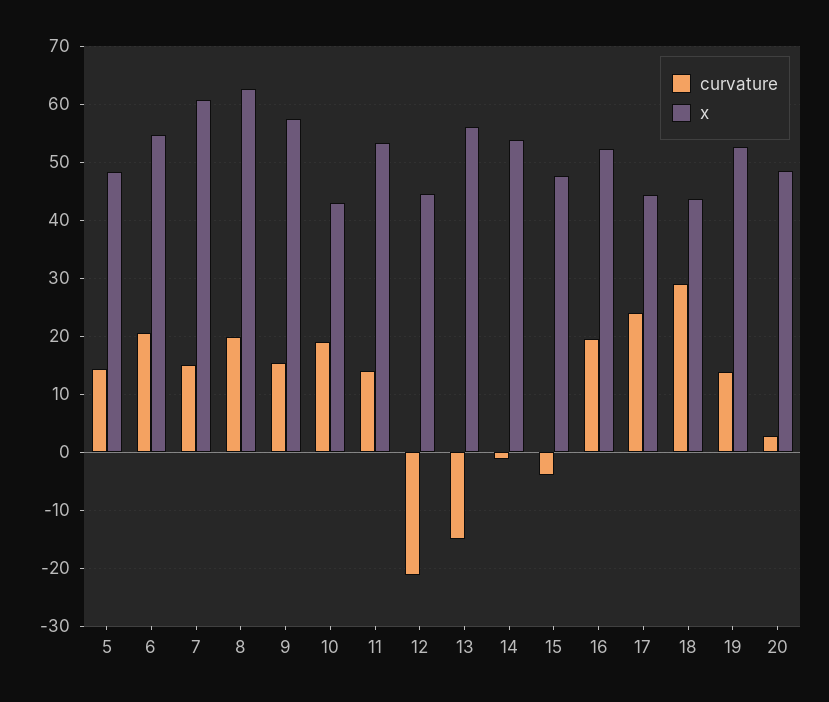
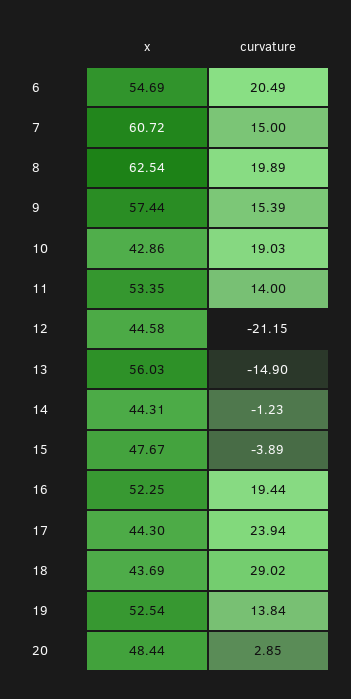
curvature, 5: 14 -> none
x, 5: 48 -> none
x, 14: 54 -> 44.31

